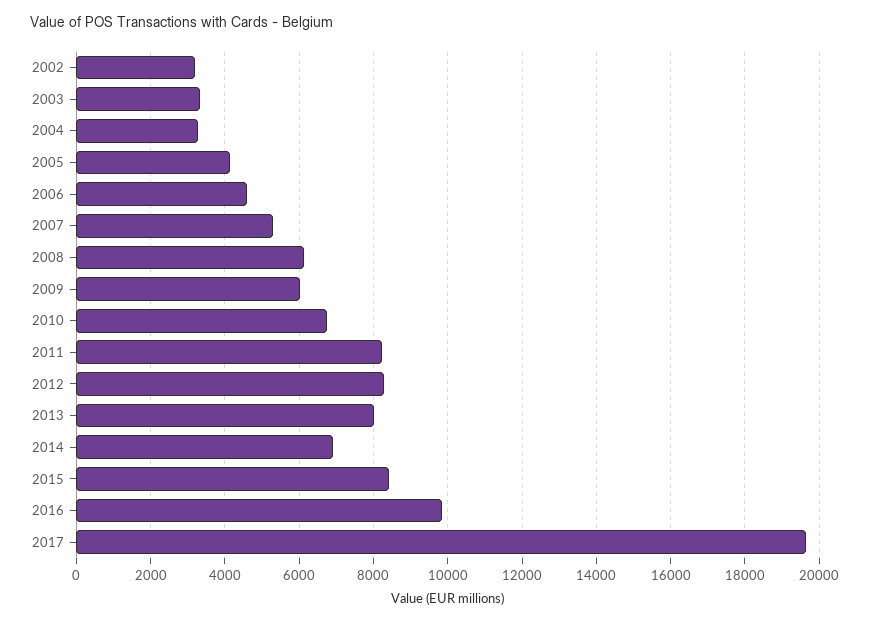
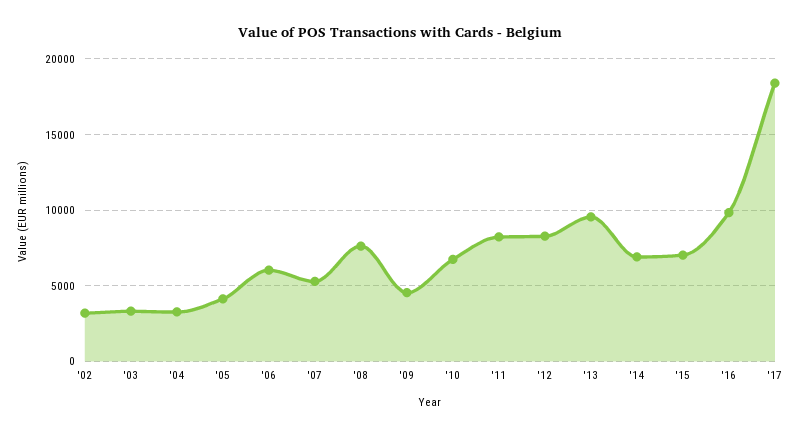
2006: 4600 -> 6000
2008: 6200 -> 7500
2009: 6000 -> 4500
2013: 8000 -> 9500
2015: 8400 -> 7000
2017: 19600 -> 18500

